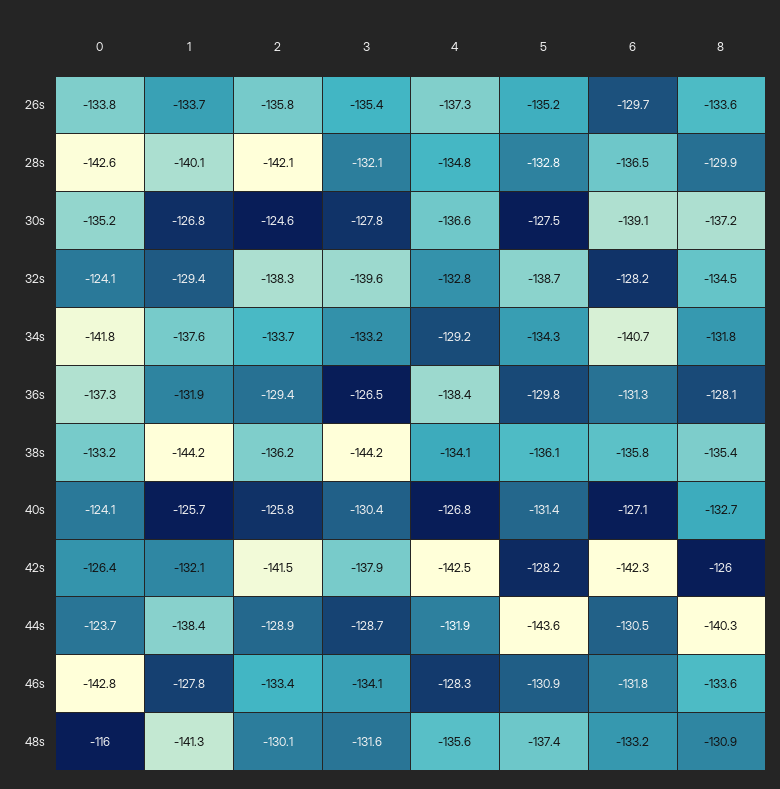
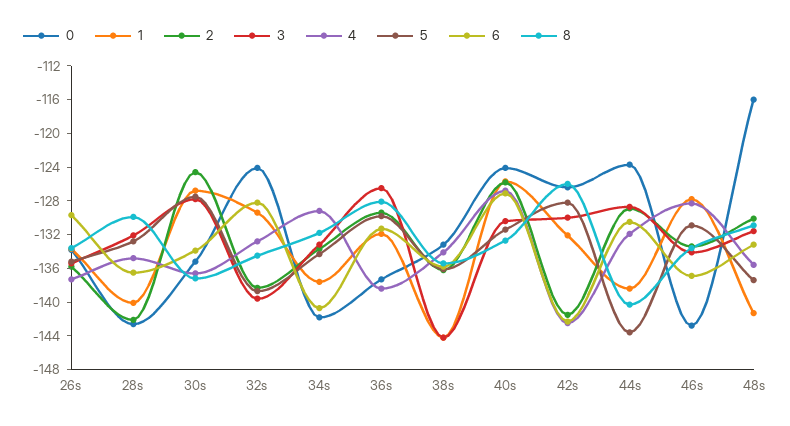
6, 30s: -139.1 -> -134
3, 42s: -137.9 -> -130
6, 46s: -131.8 -> -137

